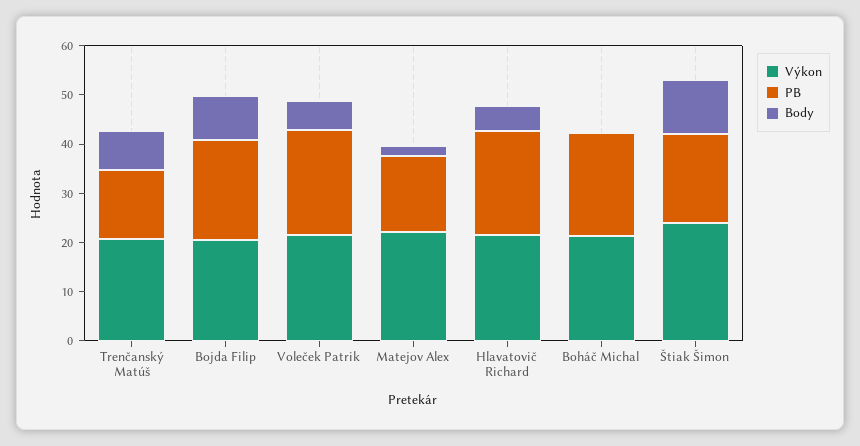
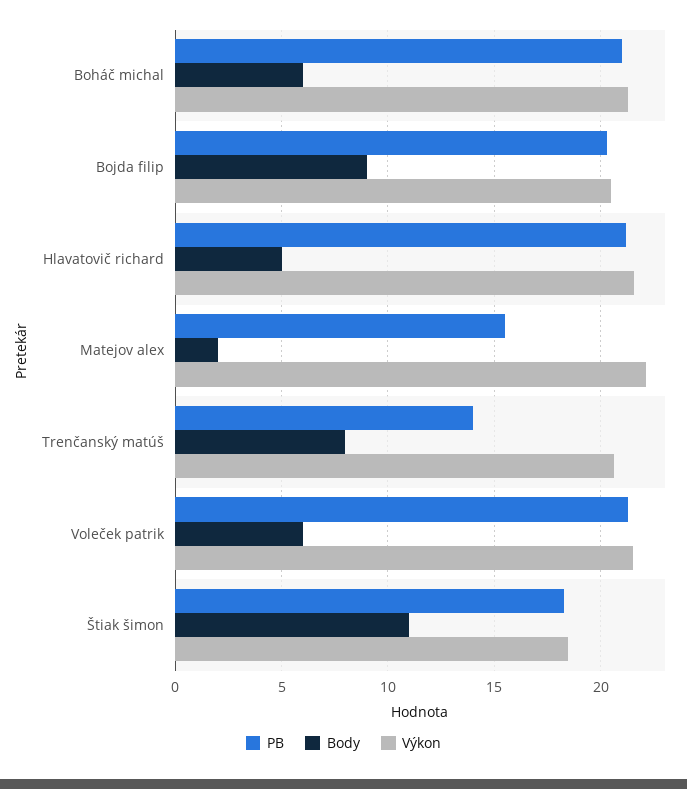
Body, Boháč Michal: 0 -> 6
Výkon, Štiak Šimon: 24 -> 18.5

